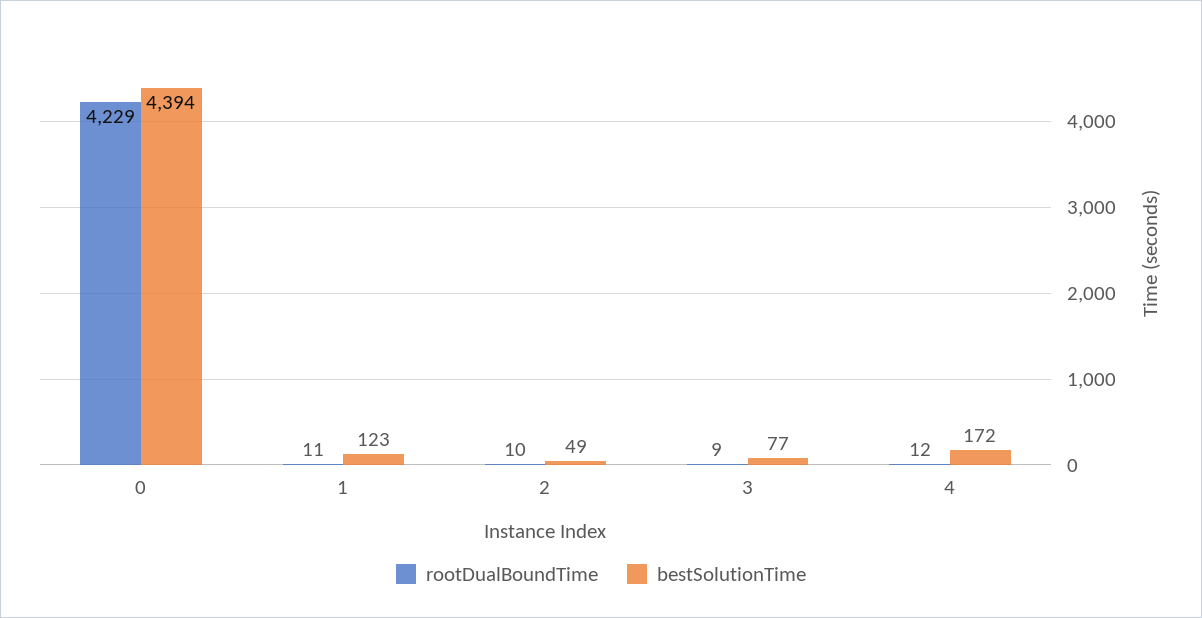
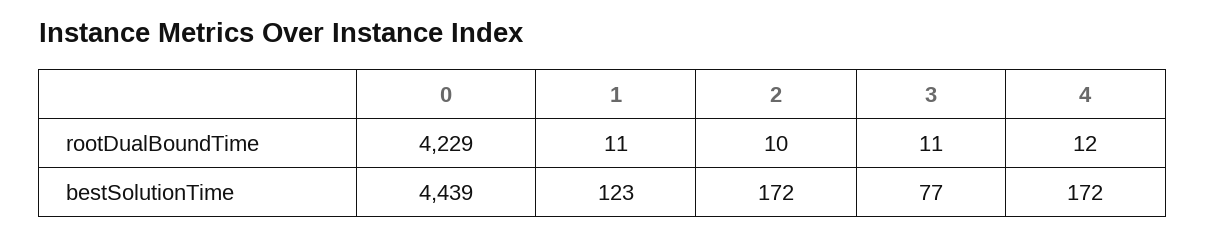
bestSolutionTime, 0: 4394 -> 4439
bestSolutionTime, 2: 49 -> 172
rootDualBoundTime, 3: 9 -> 11

